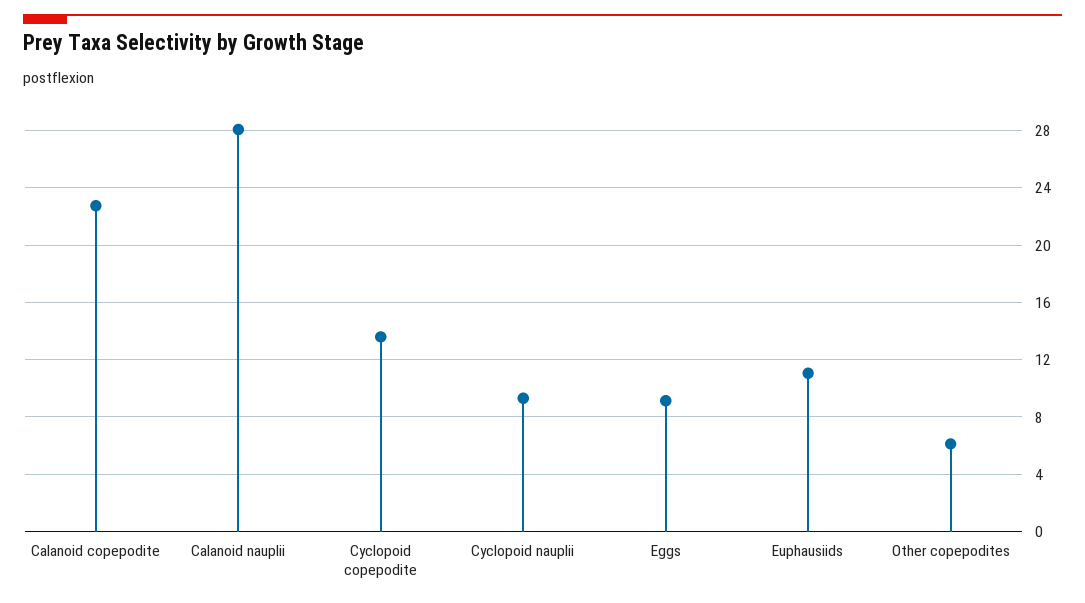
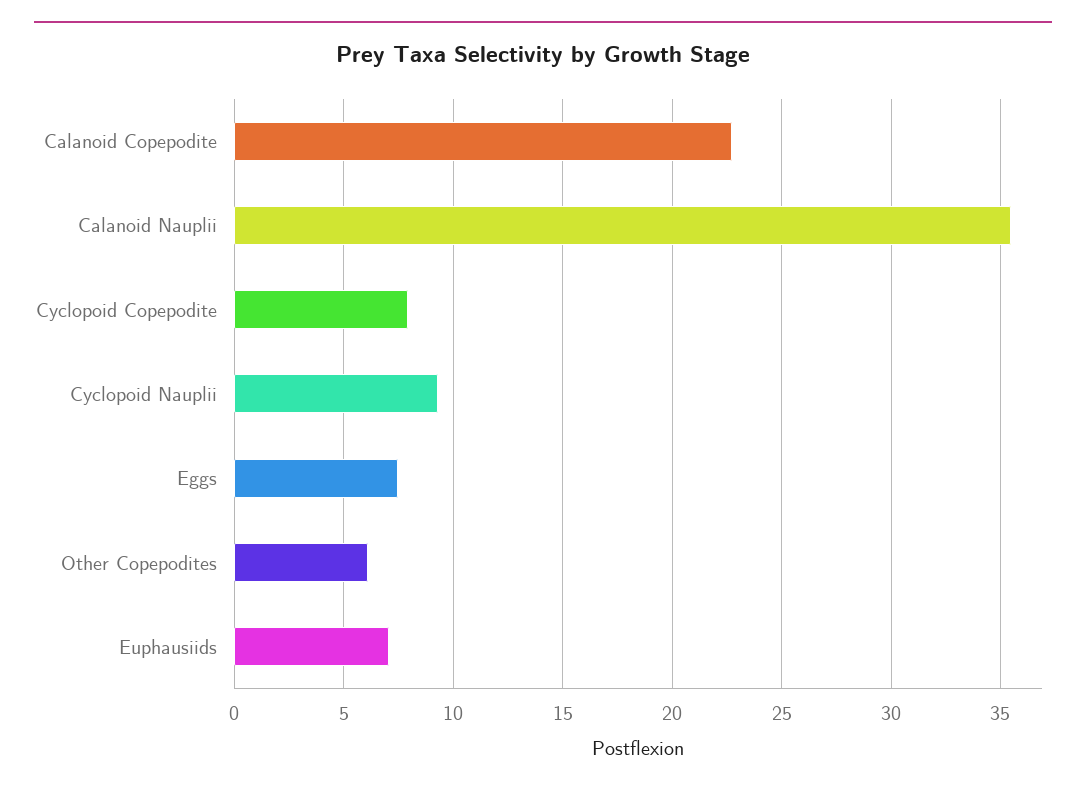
Calanoid nauplii: 28 -> 35.5
Cyclopoid copepodite: 13.5 -> 8
Eggs: 9 -> 7.5
Euphausiids: 11 -> 7

